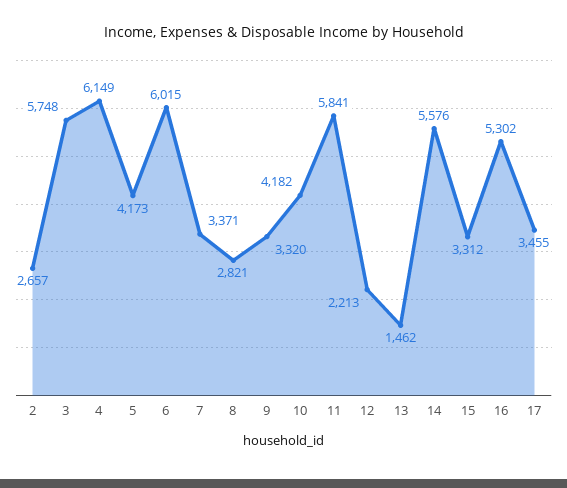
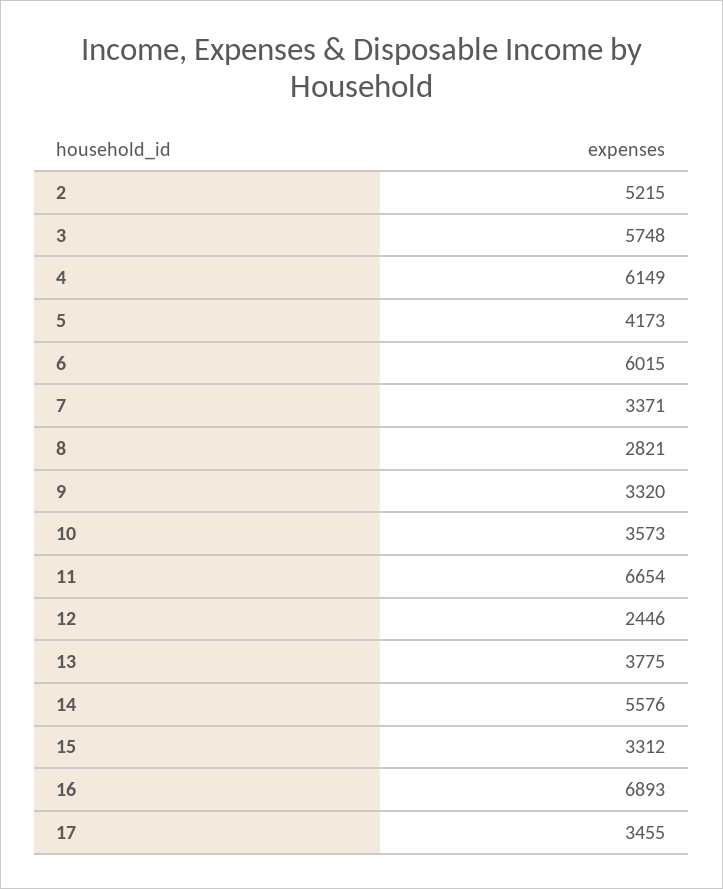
2: 2657 -> 5215
10: 4182 -> 3573
11: 5841 -> 6654
12: 2213 -> 2446
13: 1462 -> 3775
16: 5302 -> 6893

